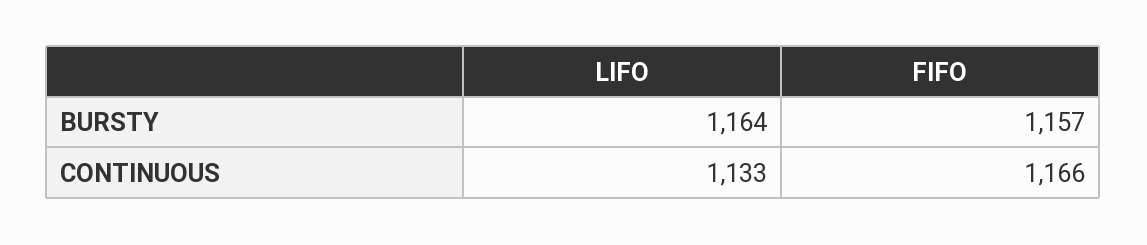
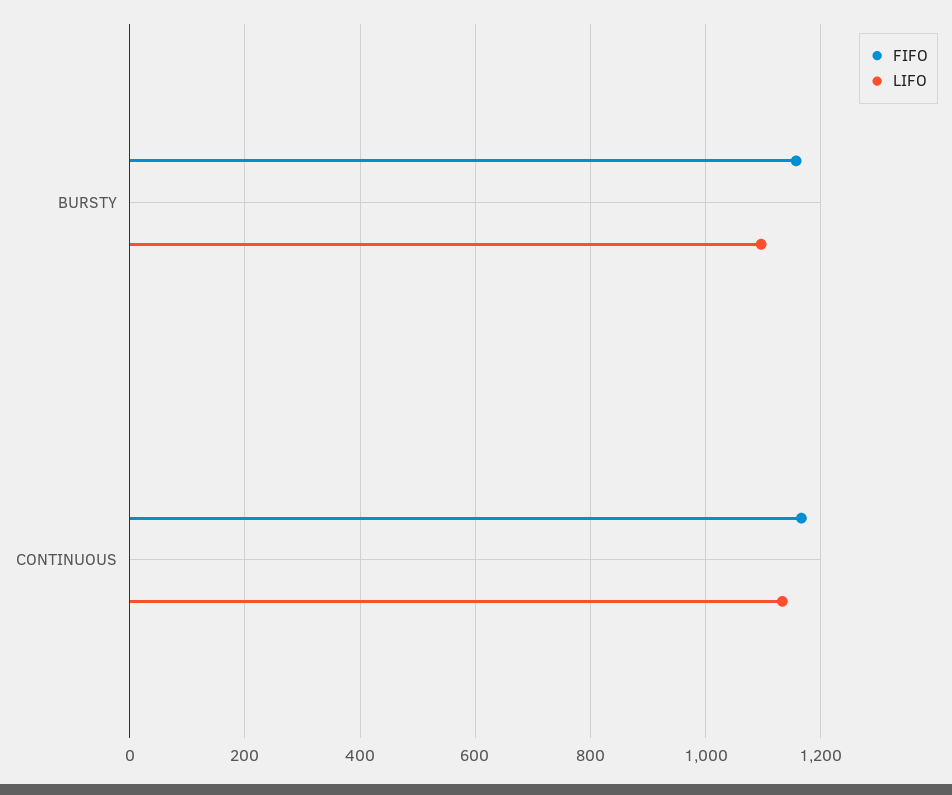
LIFO, BURSTY: 1164 -> 1100

